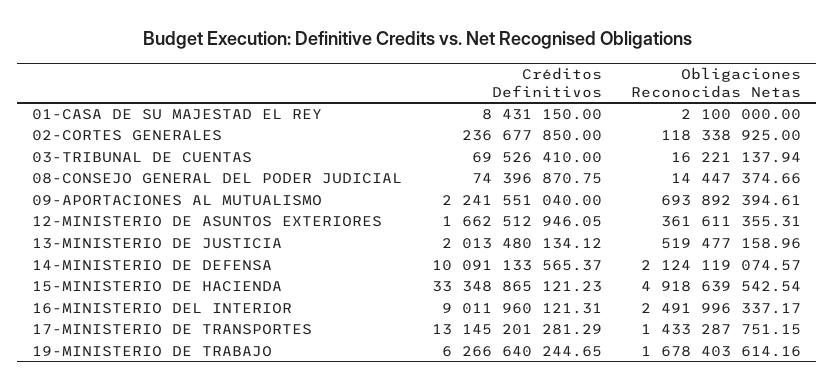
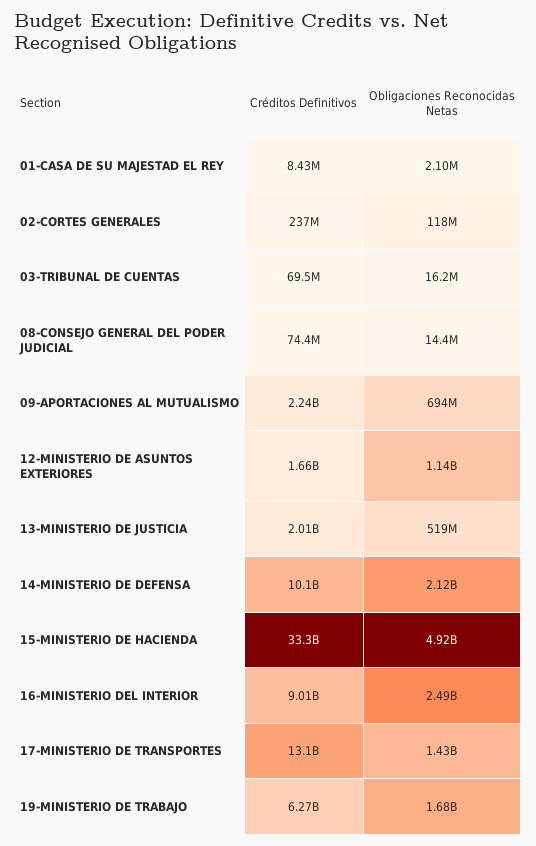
Obligaciones Reconocidas Netas, 12-MINISTERIO DE ASUNTOS EXTERIORES: 361611355.31 -> 1140000000

